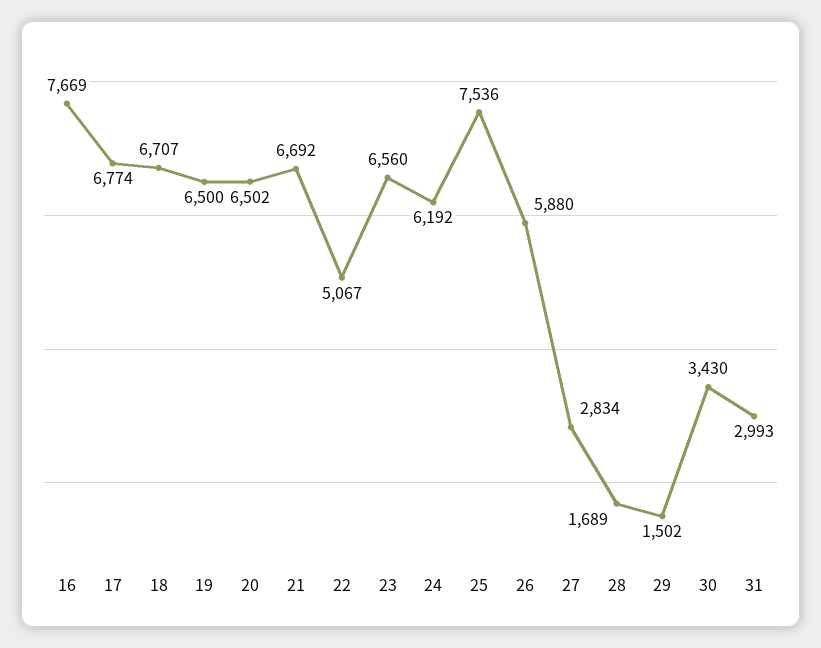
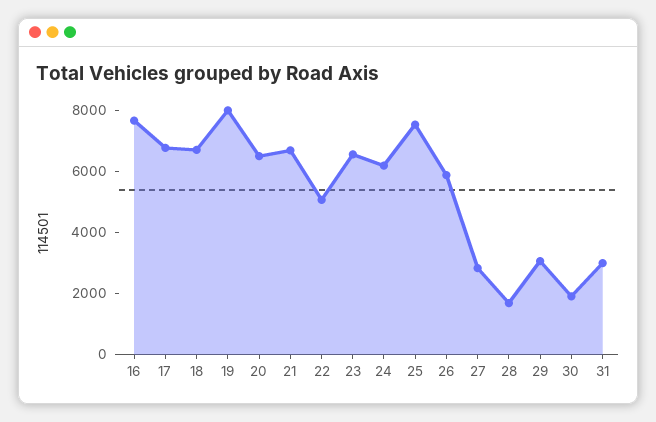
19: 6500 -> 8000
29: 1502 -> 3000
30: 3430 -> 2000

